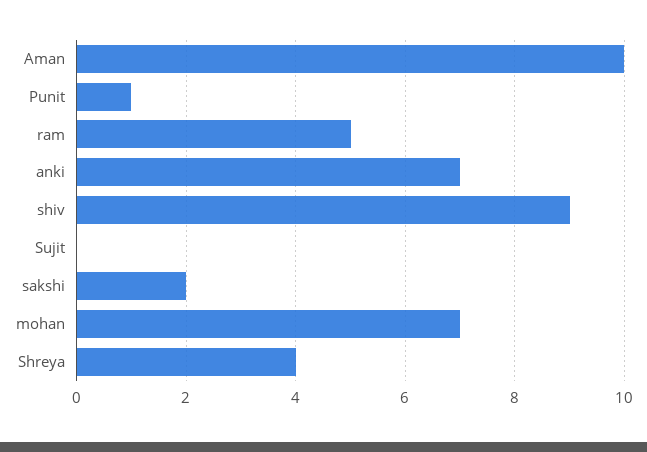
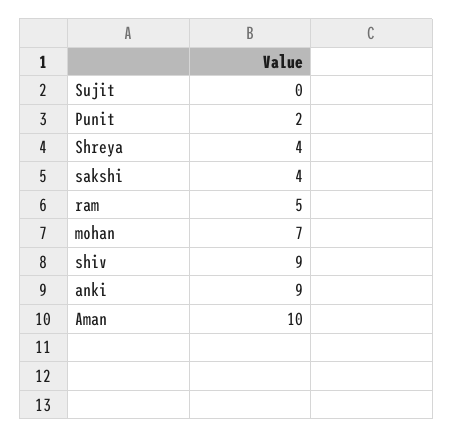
Punit: 1 -> 2
anki: 7 -> 9
sakshi: 2 -> 4

